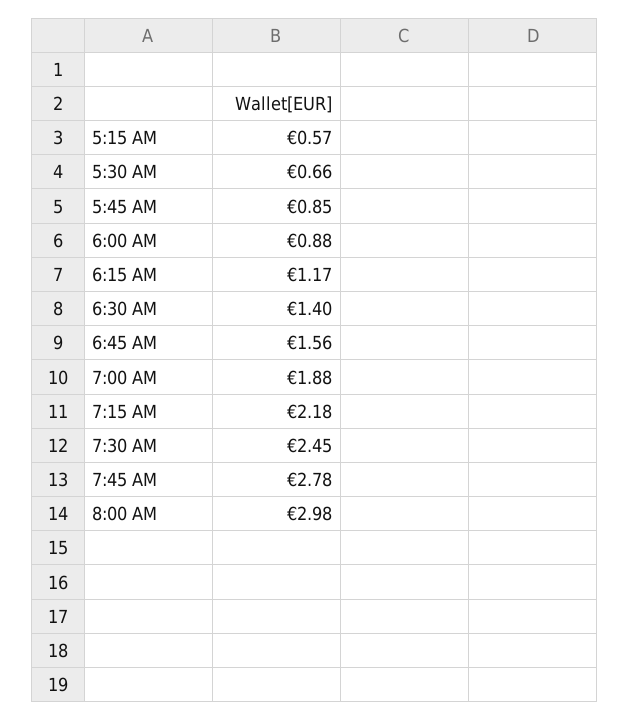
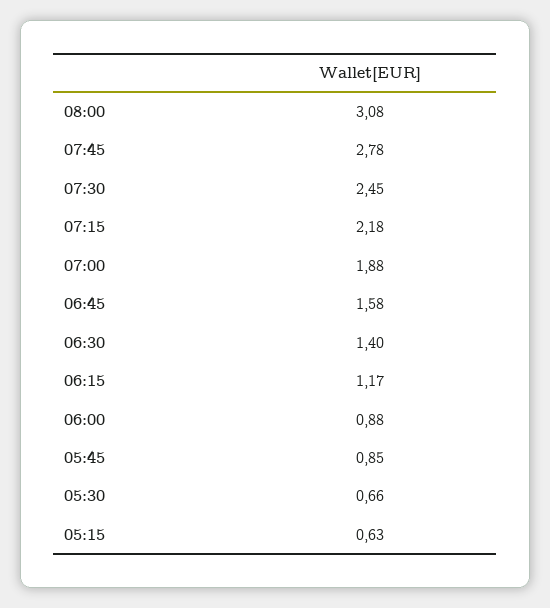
5:15 AM: 0.57 -> 0.63
6:45 AM: 1.56 -> 1.58
8:00 AM: 2.98 -> 3.08

